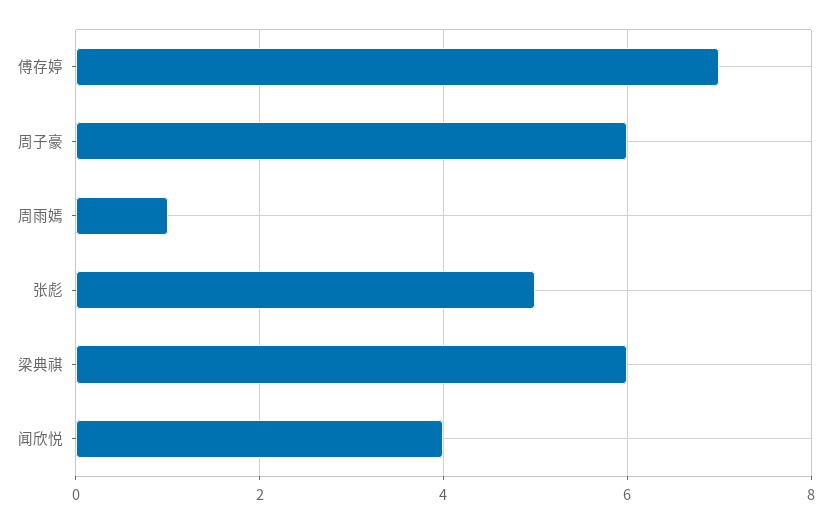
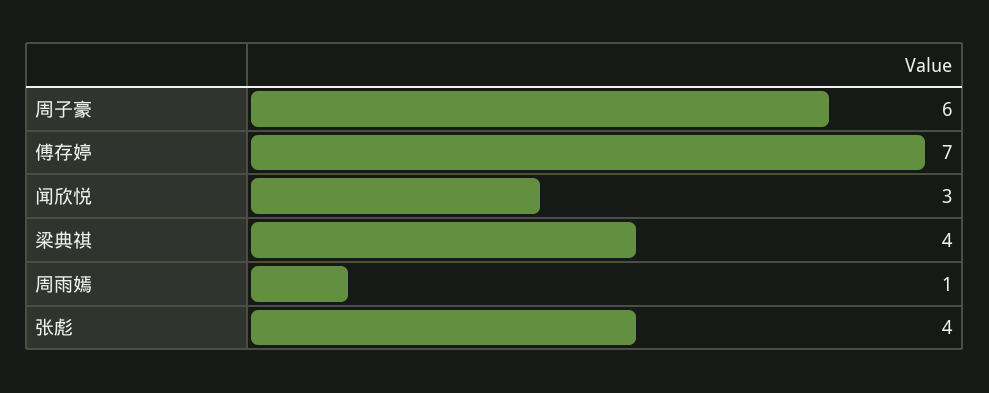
张彪: 5 -> 4
梁典祺: 6 -> 4
闻欣悦: 4 -> 3

